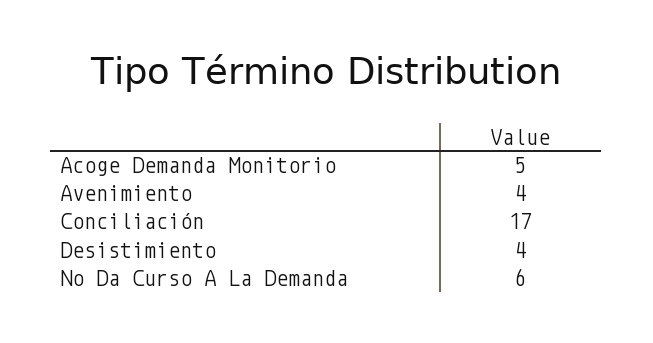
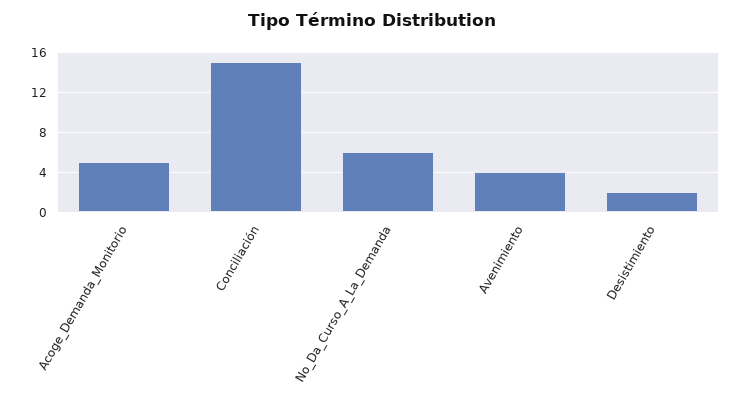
Conciliación: 17 -> 15
Desistimiento: 4 -> 2

